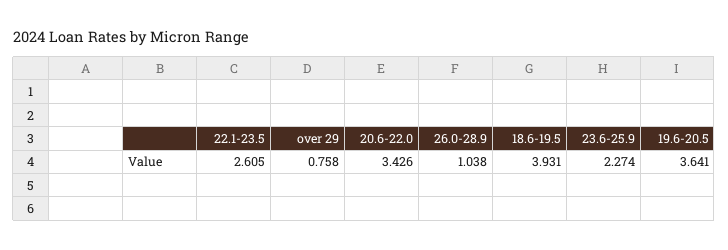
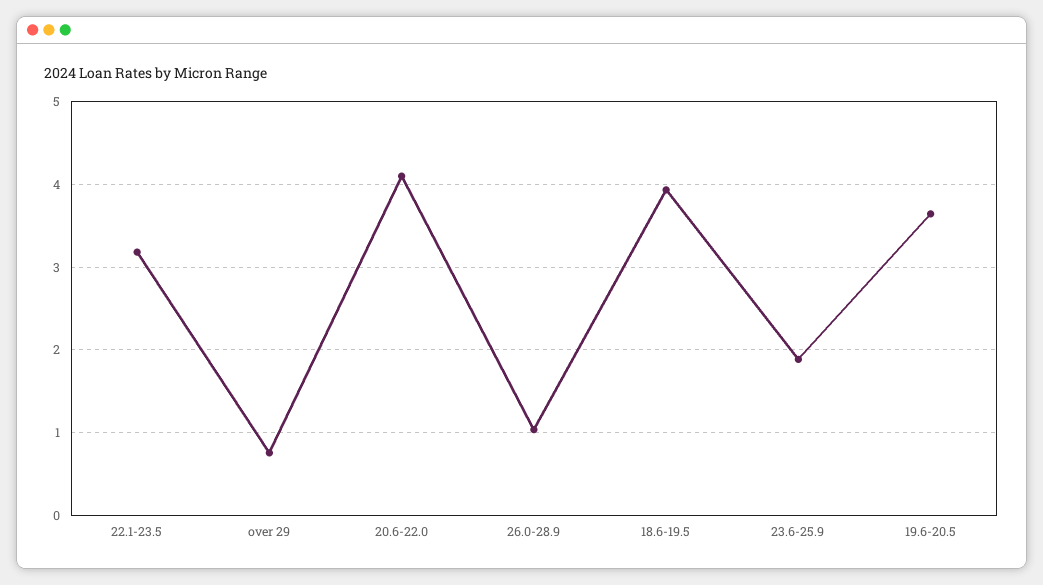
22.1-23.5: 2.605 -> 3.2
20.6-22.0: 3.426 -> 4.1
23.6-25.9: 2.274 -> 1.9

